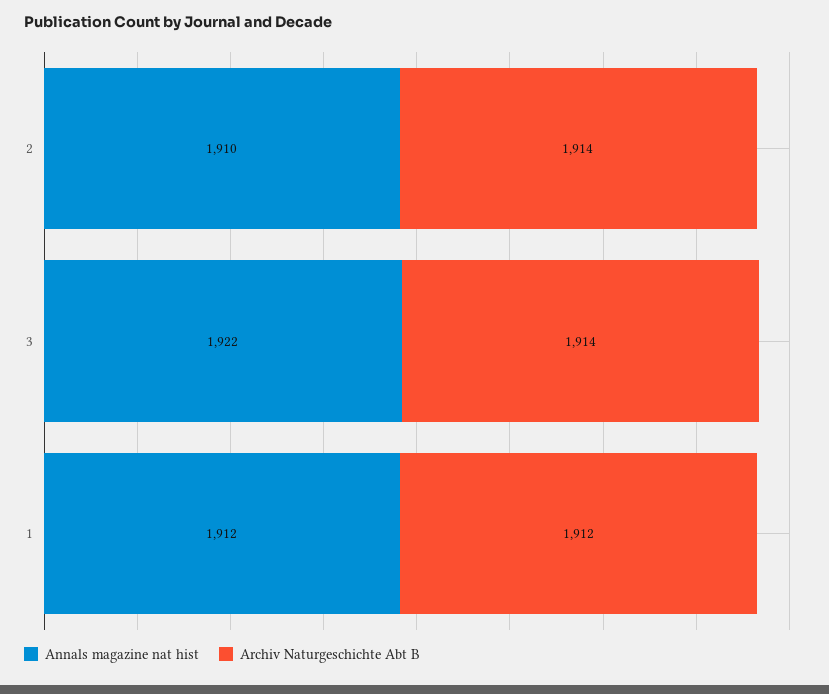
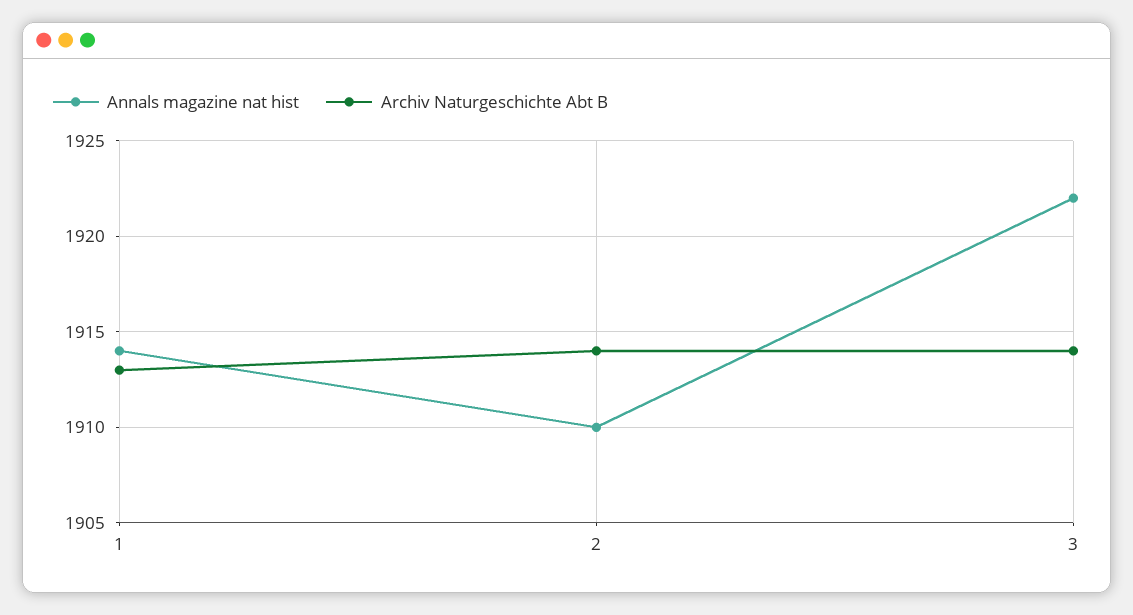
Annals magazine nat hist, 1: 1912 -> 1914
Archiv Naturgeschichte Abt B, 1: 1912 -> 1913

